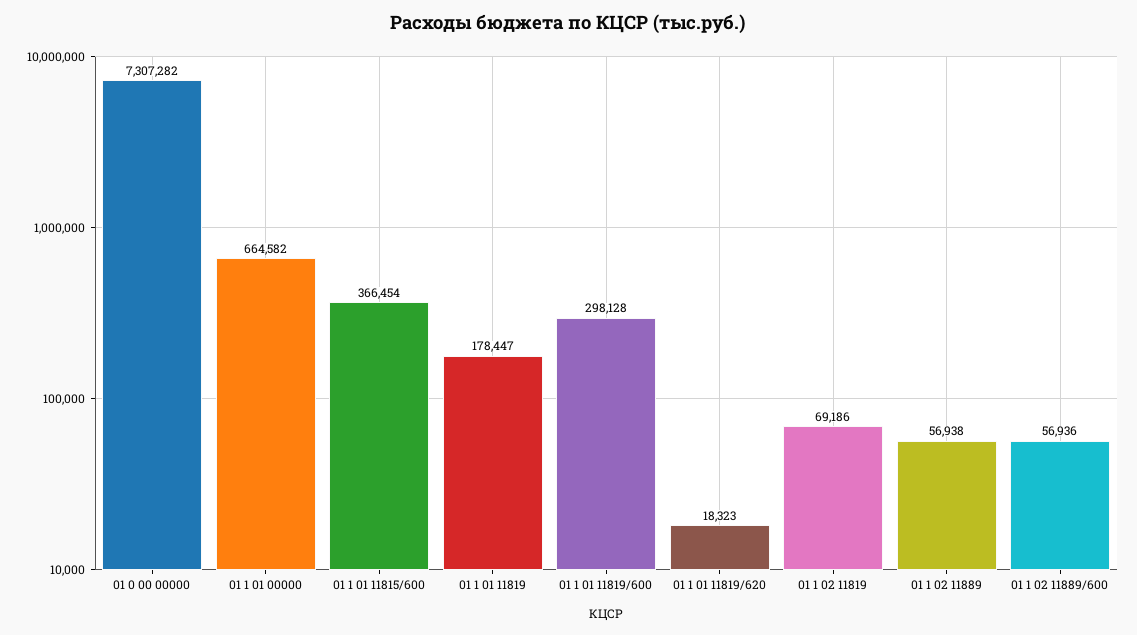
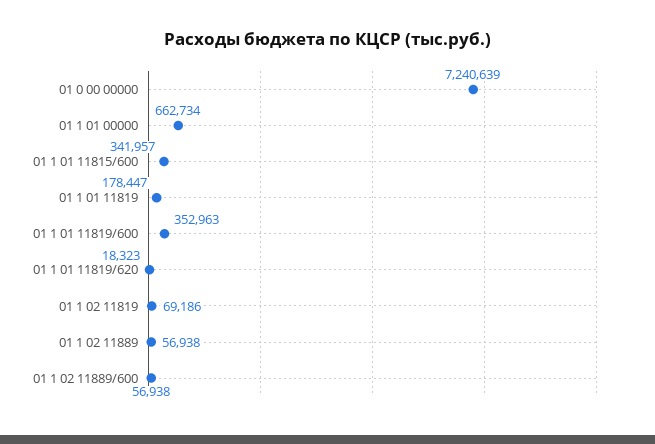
01 0 00 00000: 7307282 -> 7240639
01 1 01 00000: 664582 -> 662734
01 1 01 11815/600: 366454 -> 341957
01 1 01 11819/600: 298128 -> 352963
01 1 02 11889/600: 56936 -> 56938

